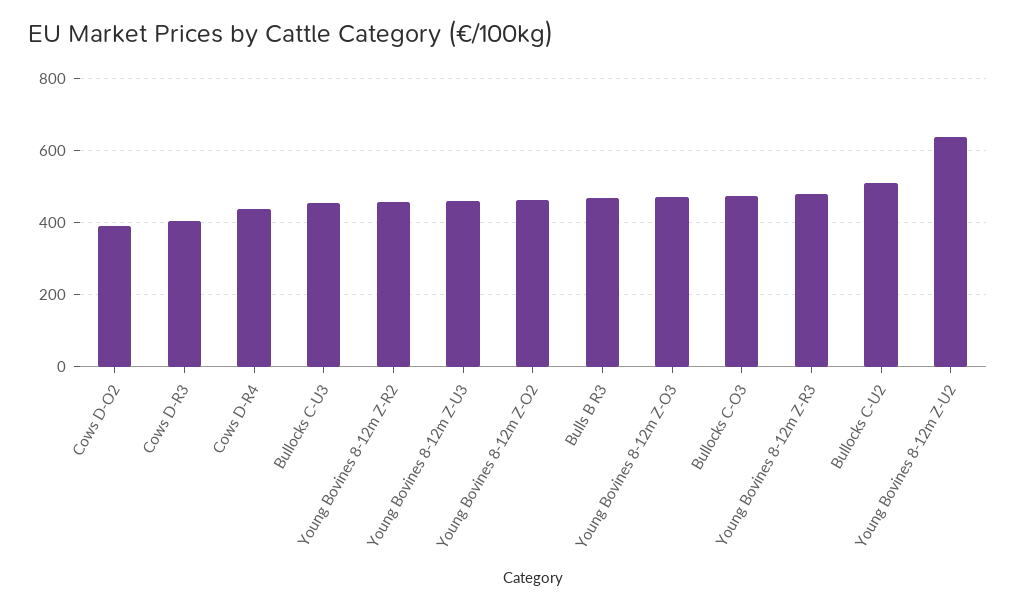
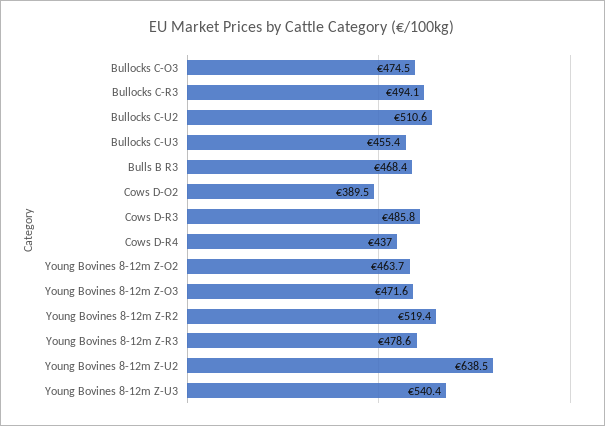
Cows D-R3: 400 -> 485.8
Young Bovines 8-12m Z-R2: 460 -> 519.4
Young Bovines 8-12m Z-U3: 460 -> 540.4
Bullocks C-R3: none -> 494.1

